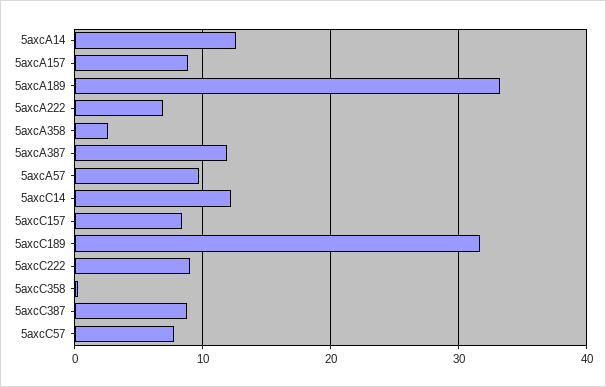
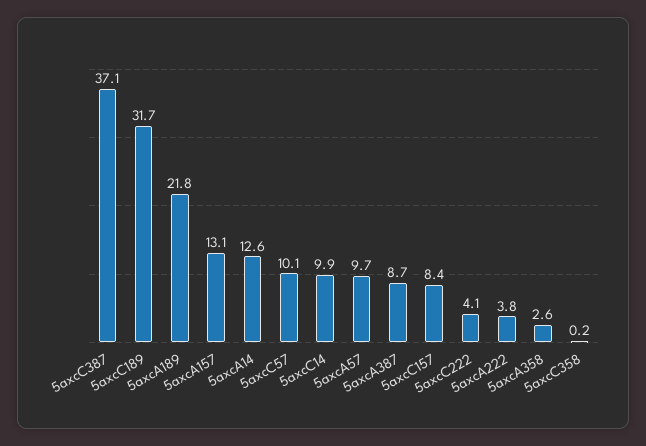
5axcA157: 9 -> 13.1
5axcA189: 33 -> 21.8
5axcA222: 7 -> 3.8
5axcA387: 12 -> 8.7
5axcC14: 12 -> 9.9
5axcC222: 9 -> 4.1
5axcC387: 9 -> 37.1
5axcC57: 8 -> 10.1

